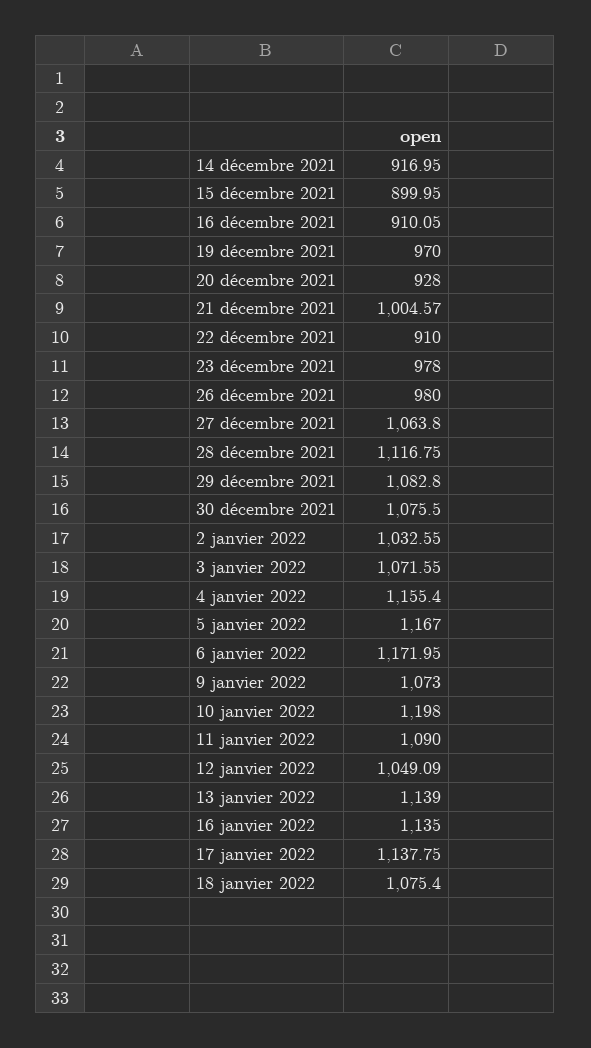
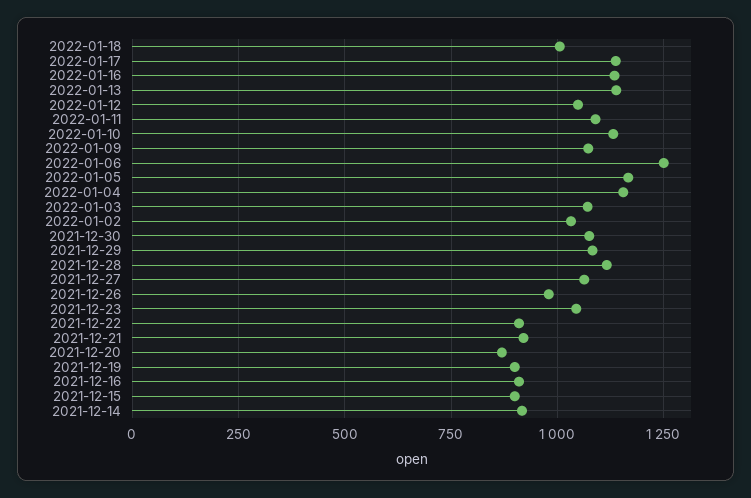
19 décembre 2021: 970 -> 900
20 décembre 2021: 928 -> 875
21 décembre 2021: 1004.57 -> 925
23 décembre 2021: 978 -> 1050
6 janvier 2022: 1171.95 -> 1250
10 janvier 2022: 1198 -> 1125
18 janvier 2022: 1075.4 -> 1000

